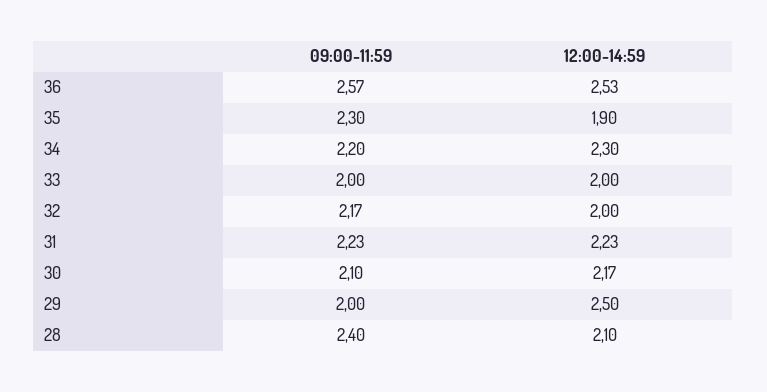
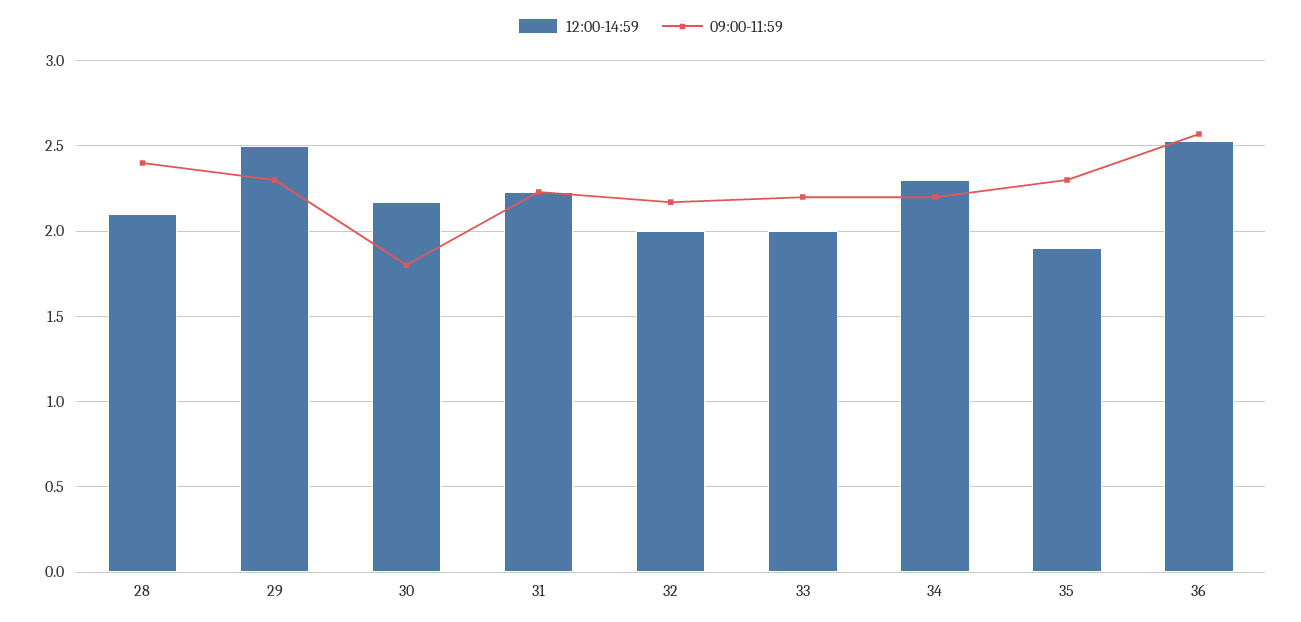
09:00-11:59, 33: 2 -> 2.2
09:00-11:59, 30: 2.1 -> 1.8
09:00-11:59, 29: 2 -> 2.3

